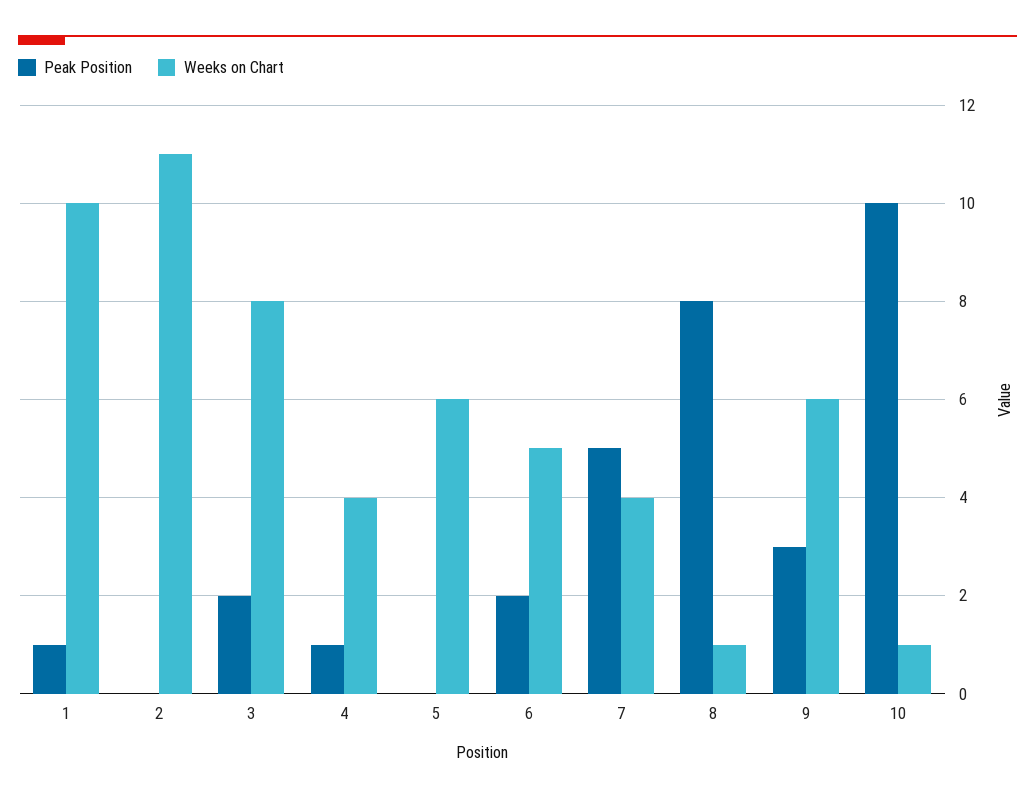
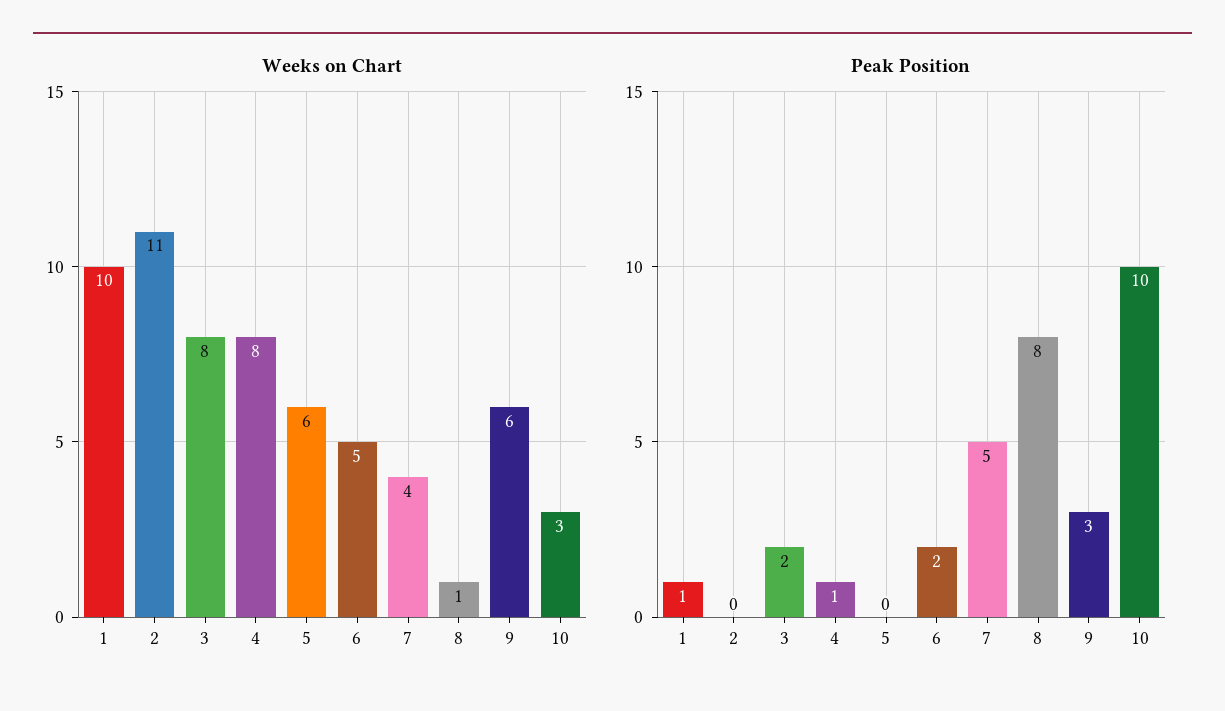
Weeks on Chart, 4: 4 -> 8
Weeks on Chart, 10: 1 -> 3

